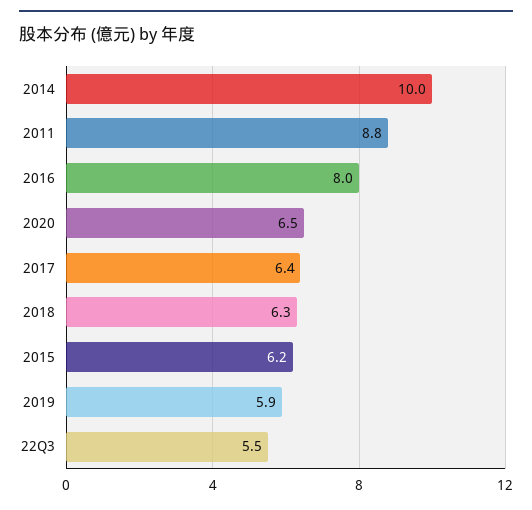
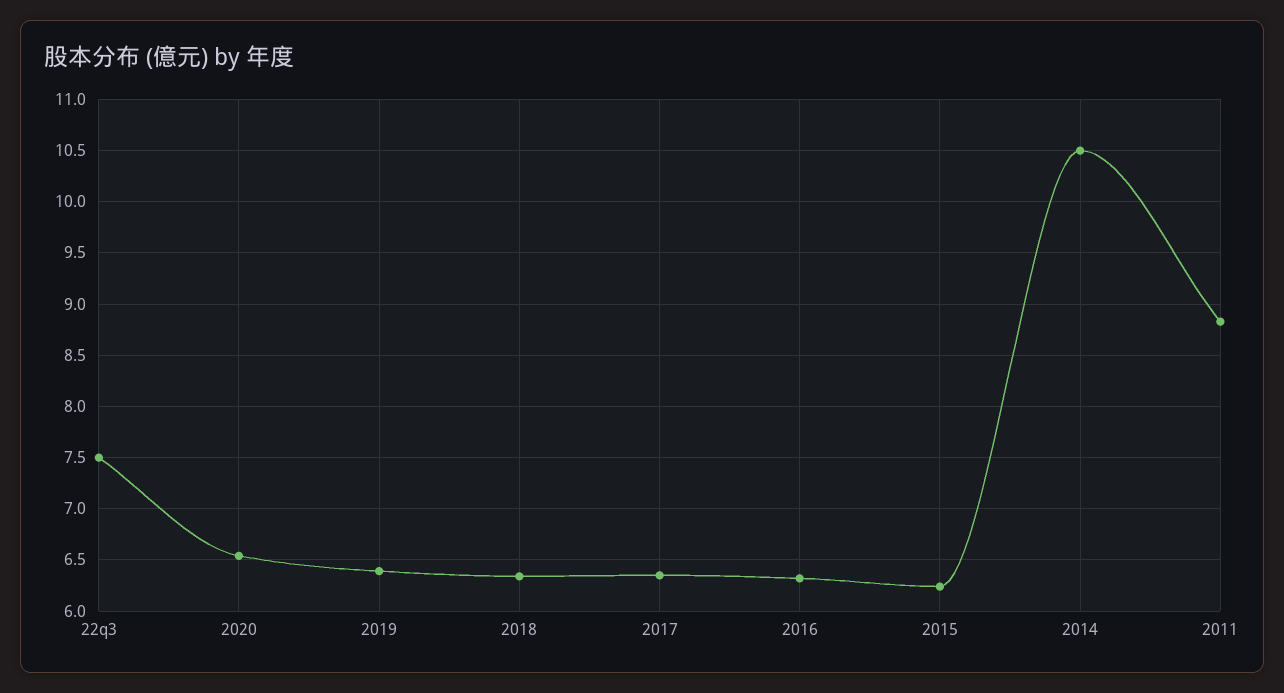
2014: 10 -> 10.5
2016: 8 -> 6.3
2019: 5.9 -> 6.4
22Q3: 5.5 -> 7.5

